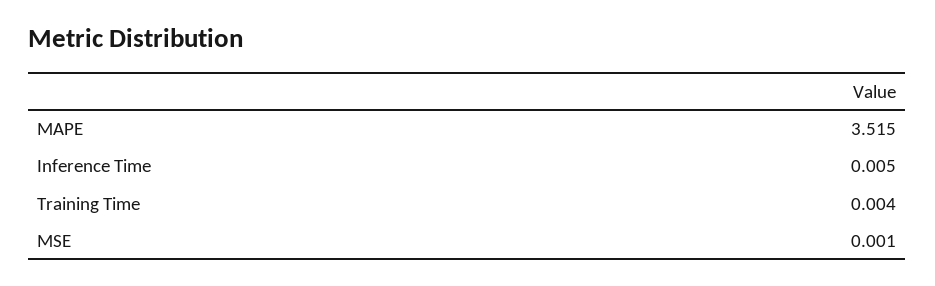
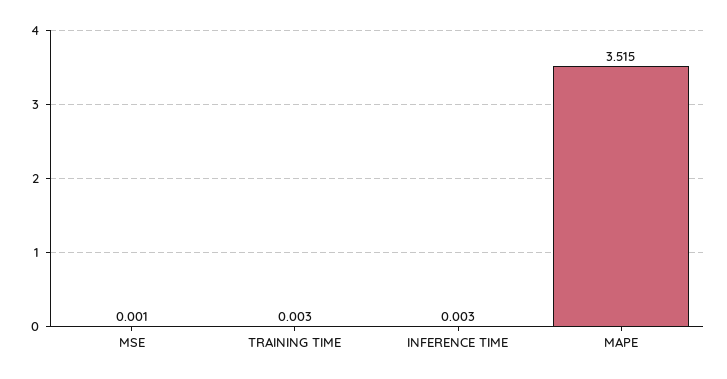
Inference Time: 0.005 -> 0.003
Training Time: 0.004 -> 0.003

